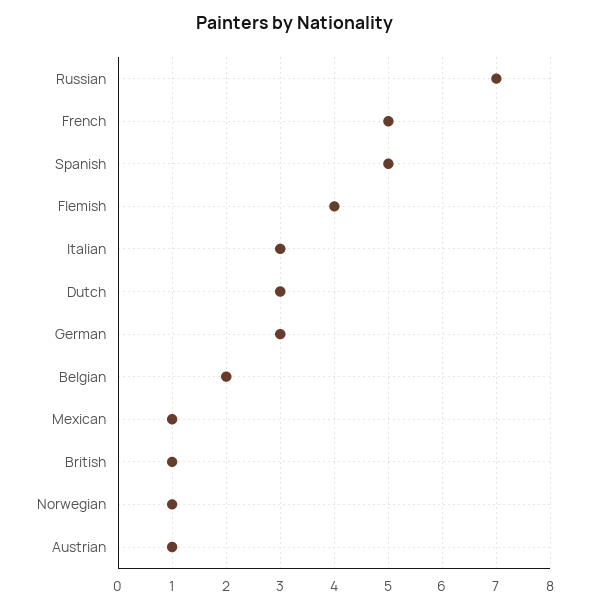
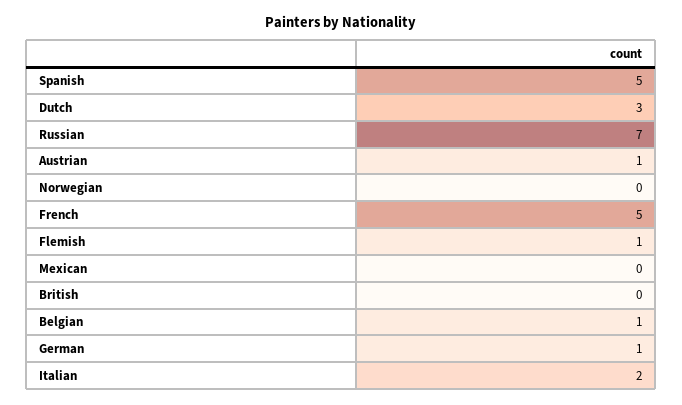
Flemish: 4 -> 1
Italian: 3 -> 2
German: 3 -> 1
Belgian: 2 -> 1
Mexican: 1 -> 0
British: 1 -> 0
Norwegian: 1 -> 0

